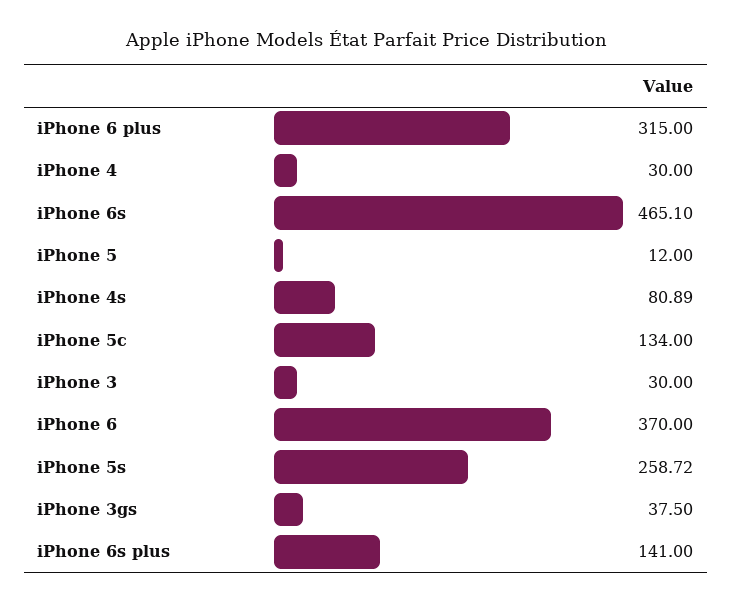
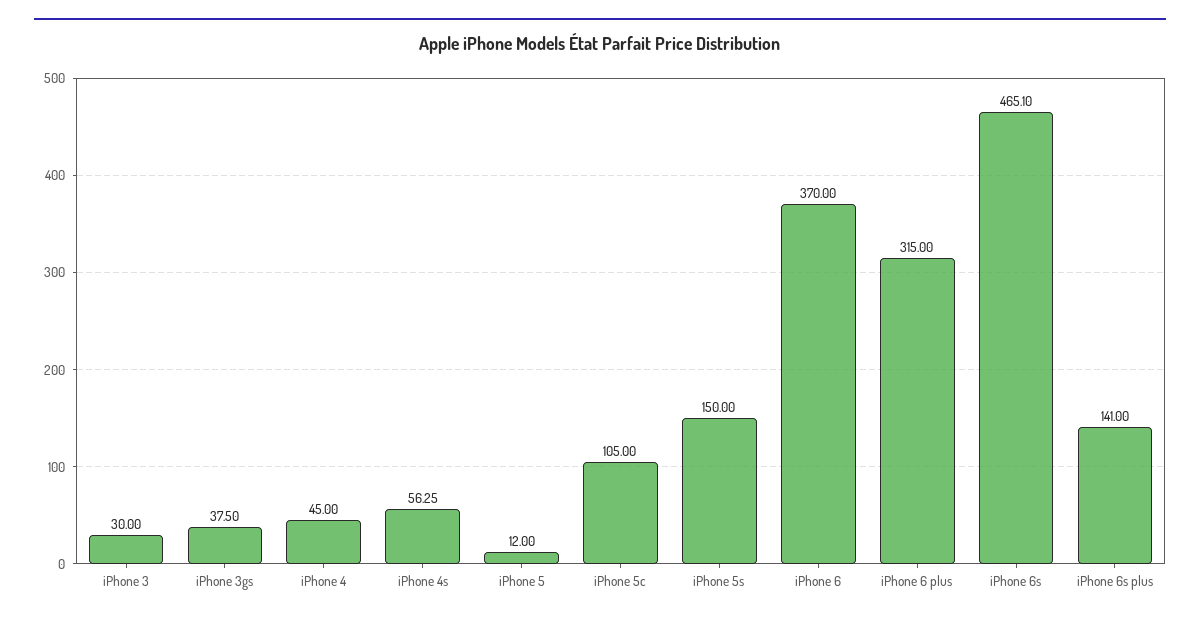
iPhone 4: 30 -> 45
iPhone 4s: 80.89 -> 56.25
iPhone 5c: 134 -> 105
iPhone 5s: 258.72 -> 150

